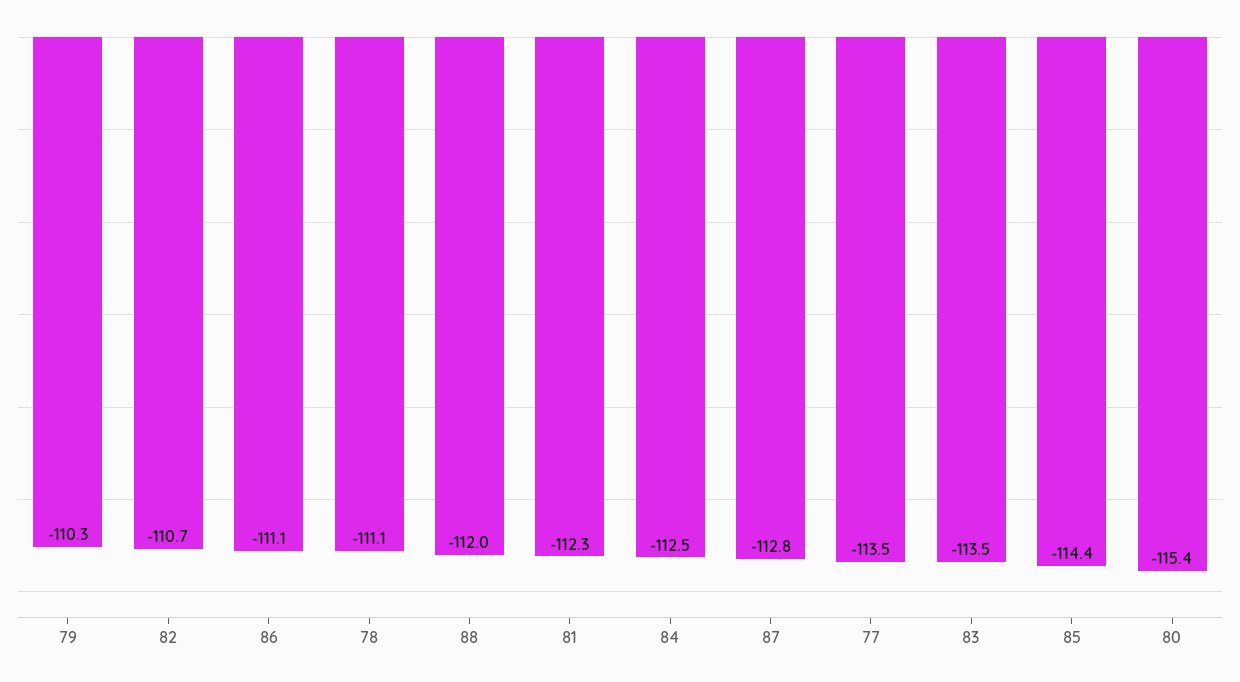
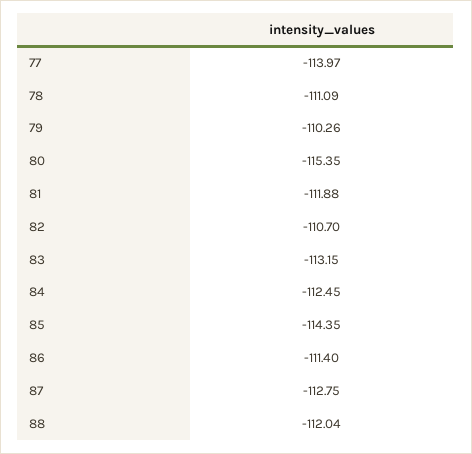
86: -111.1 -> -111.4
81: -112.3 -> -111.88
77: -113.5 -> -113.97
83: -113.5 -> -113.15

